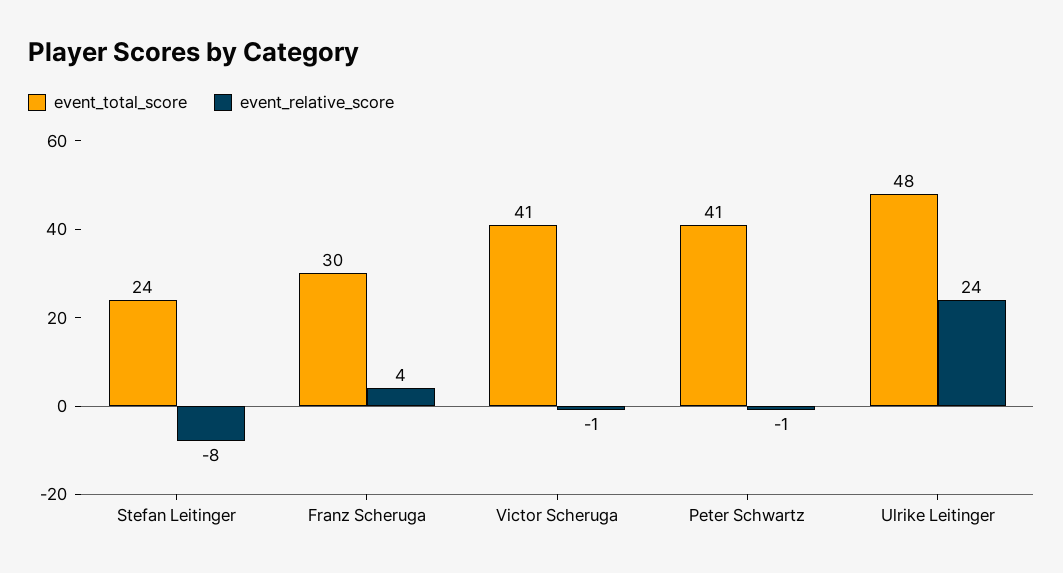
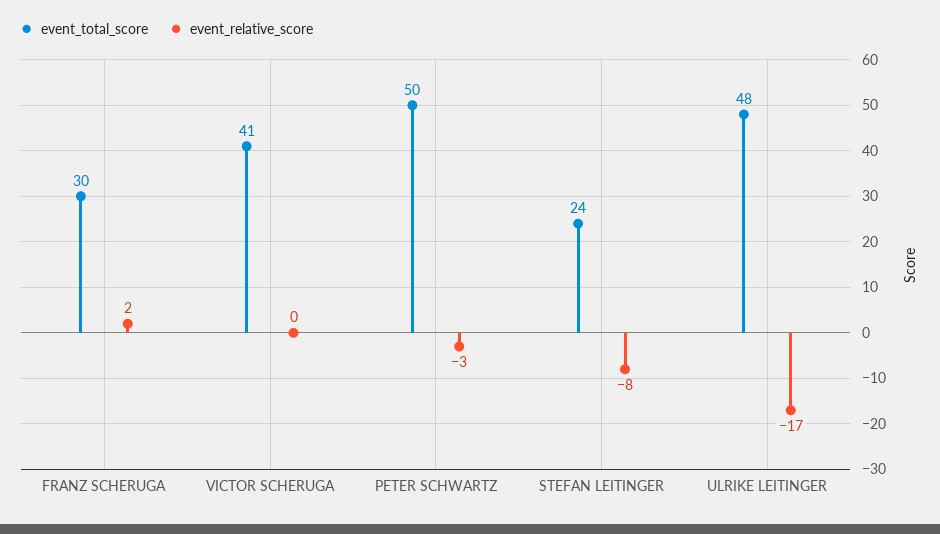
event_relative_score, Franz Scheruga: 4 -> 2
event_relative_score, Victor Scheruga: -1 -> 0
event_total_score, Peter Schwartz: 41 -> 50
event_relative_score, Peter Schwartz: -1 -> -3
event_relative_score, Ulrike Leitinger: 24 -> -17

